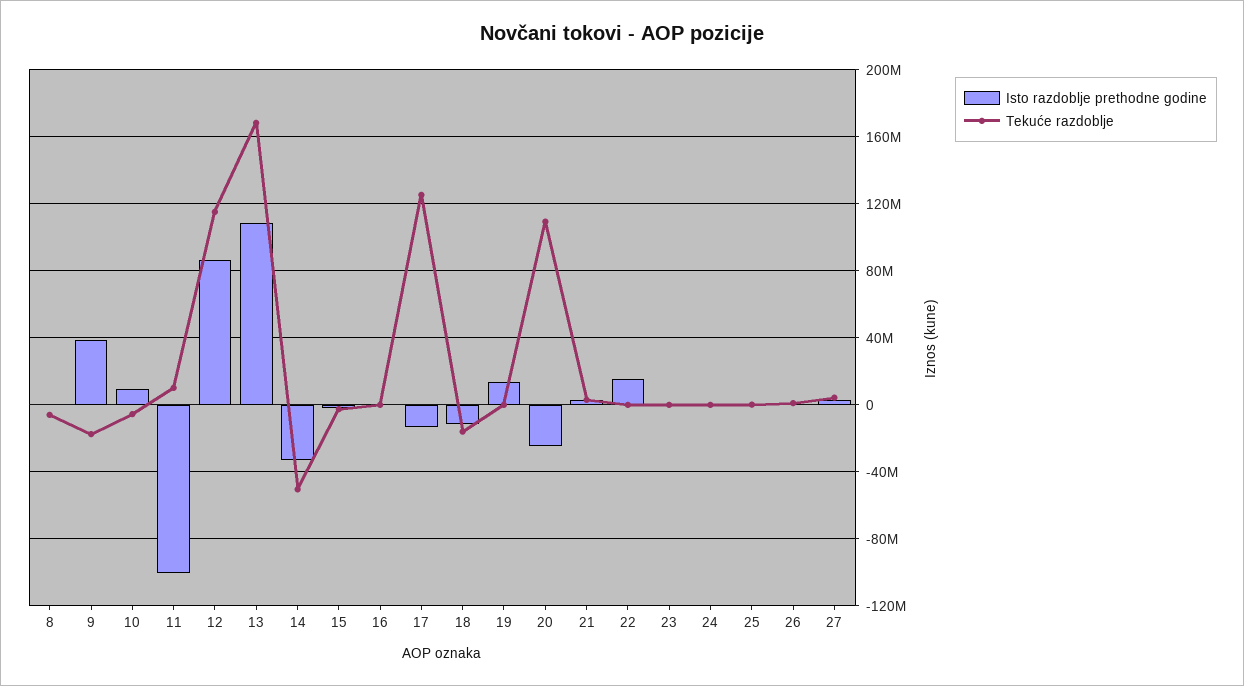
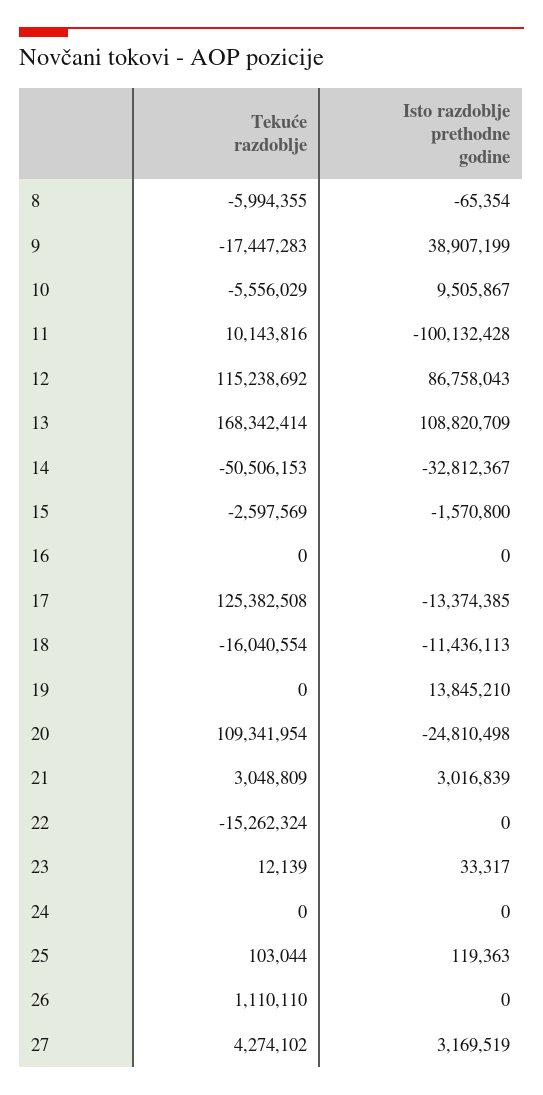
Isto razdoblje prethodne godine, 22: 15000000 -> 0
Tekuće razdoblje, 22: 0 -> -15262324

